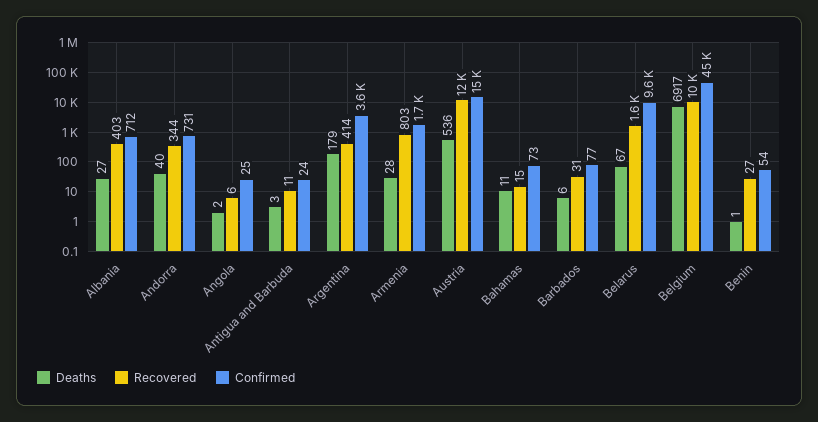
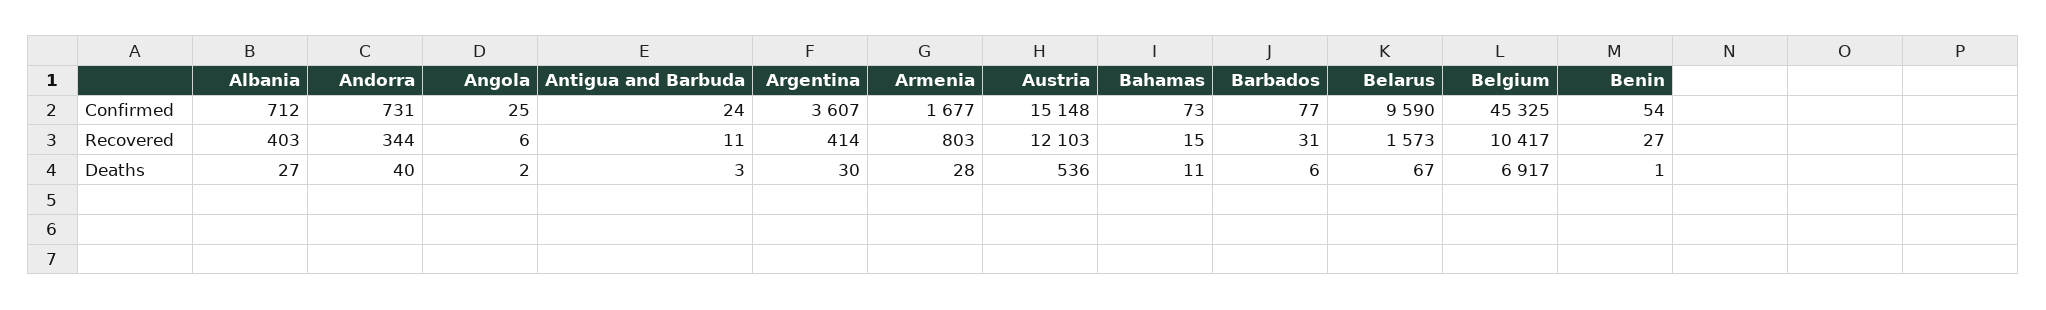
Deaths, Argentina: 179 -> 30

